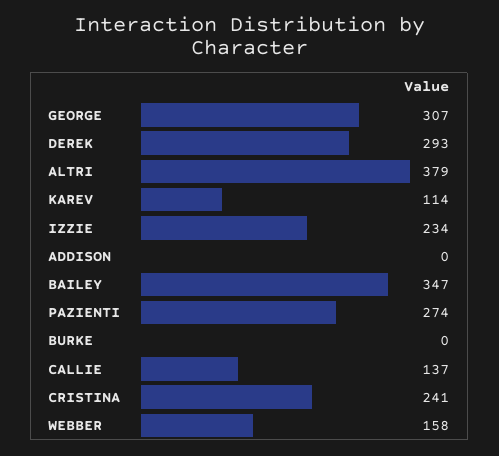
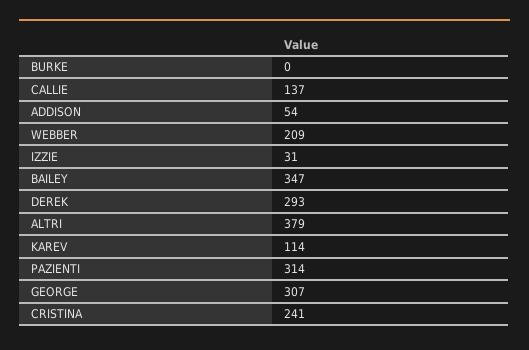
IZZIE: 234 -> 31
ADDISON: 0 -> 54
PAZIENTI: 274 -> 314
WEBBER: 158 -> 209

